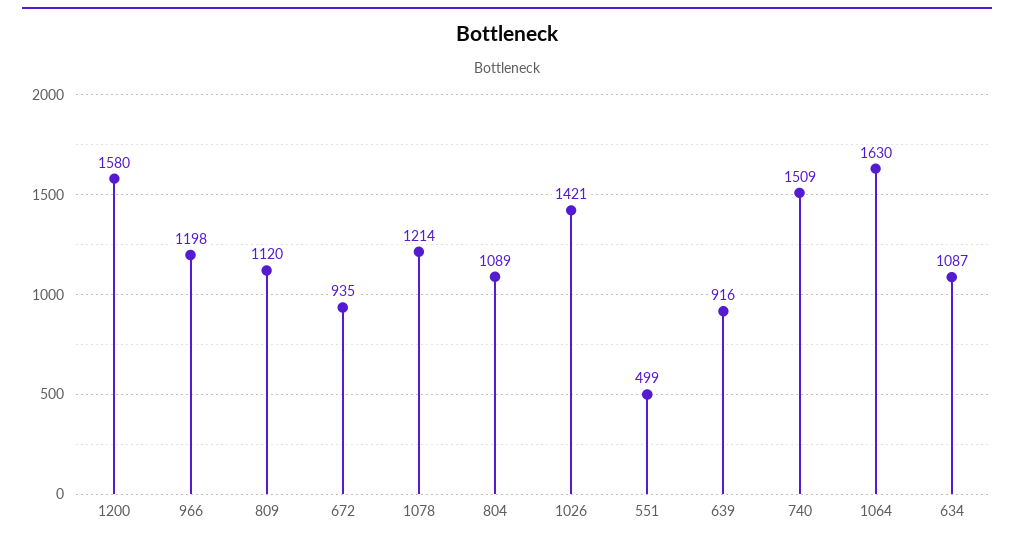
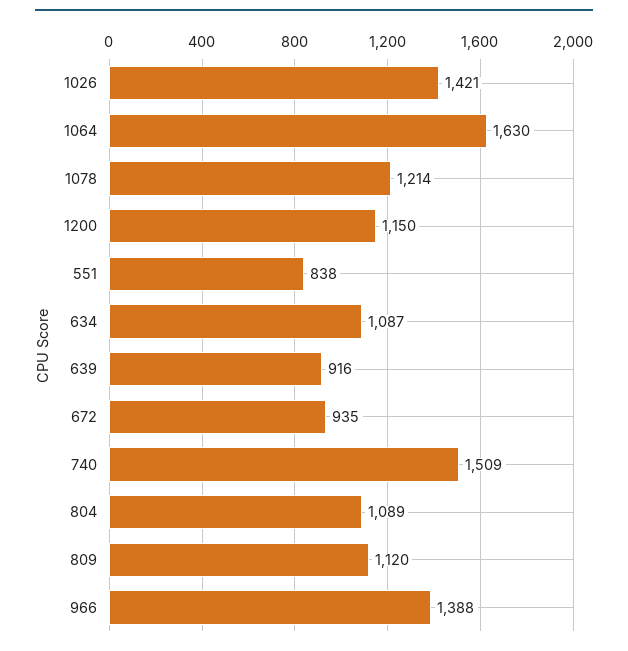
1200: 1580 -> 1150
966: 1198 -> 1388
551: 499 -> 838

